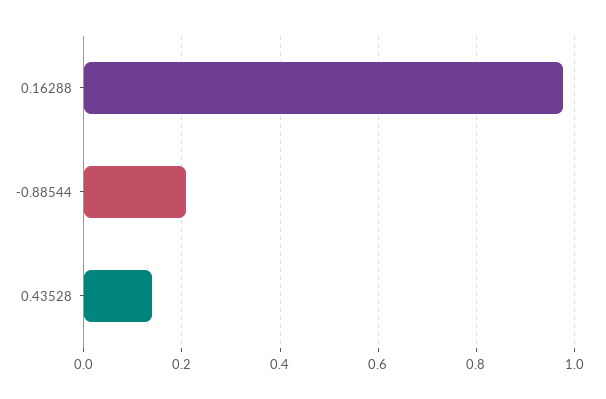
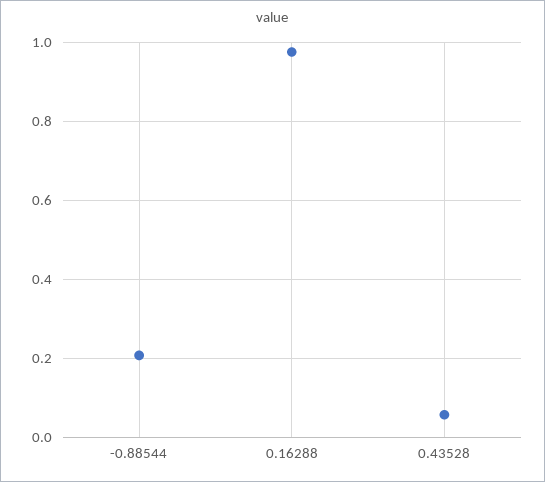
0.43528: 0.14 -> 0.06

